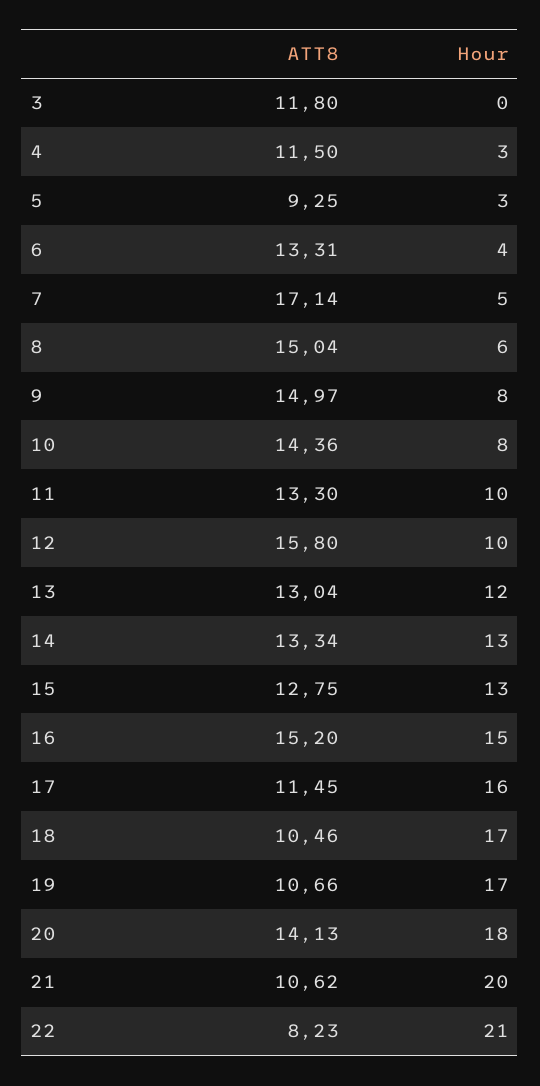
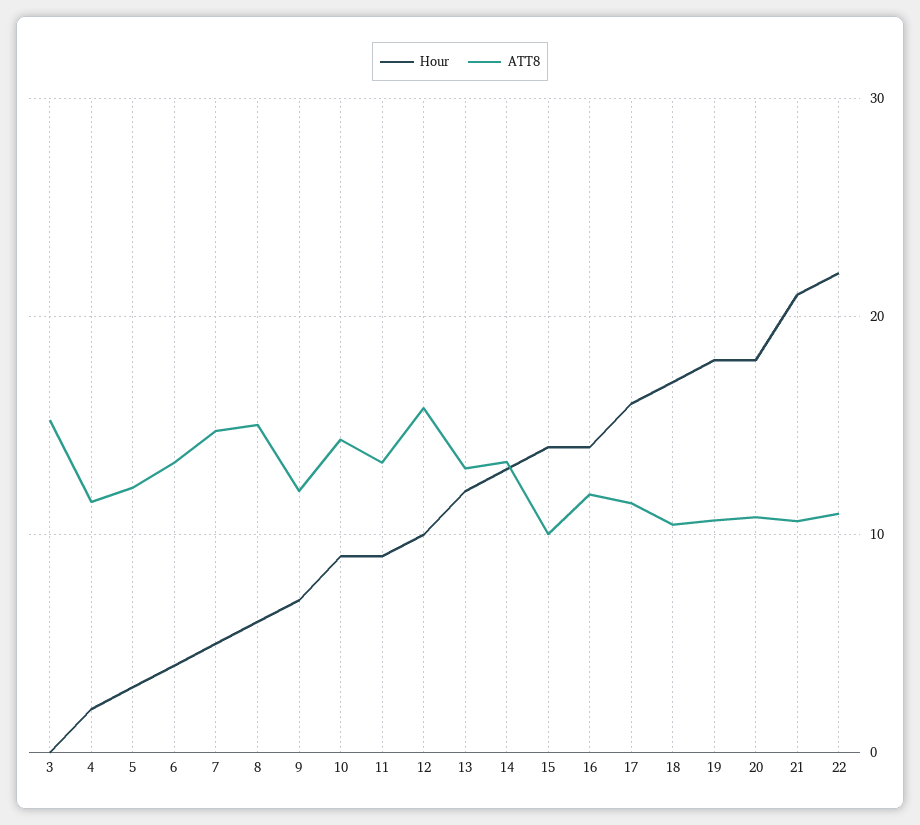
ATT8, 3: 11.8 -> 15
Hour, 4: 3 -> 2
ATT8, 5: 9.25 -> 12
ATT8, 7: 17.14 -> 15
ATT8, 9: 14.97 -> 12
Hour, 9: 8 -> 7
Hour, 10: 8 -> 9
Hour, 11: 10 -> 9
ATT8, 15: 12.75 -> 10
Hour, 15: 13 -> 14
ATT8, 16: 15.2 -> 12
Hour, 16: 15 -> 14
Hour, 19: 17 -> 18
ATT8, 20: 14.13 -> 11
Hour, 21: 20 -> 21
ATT8, 22: 8.23 -> 11
Hour, 22: 21 -> 22

